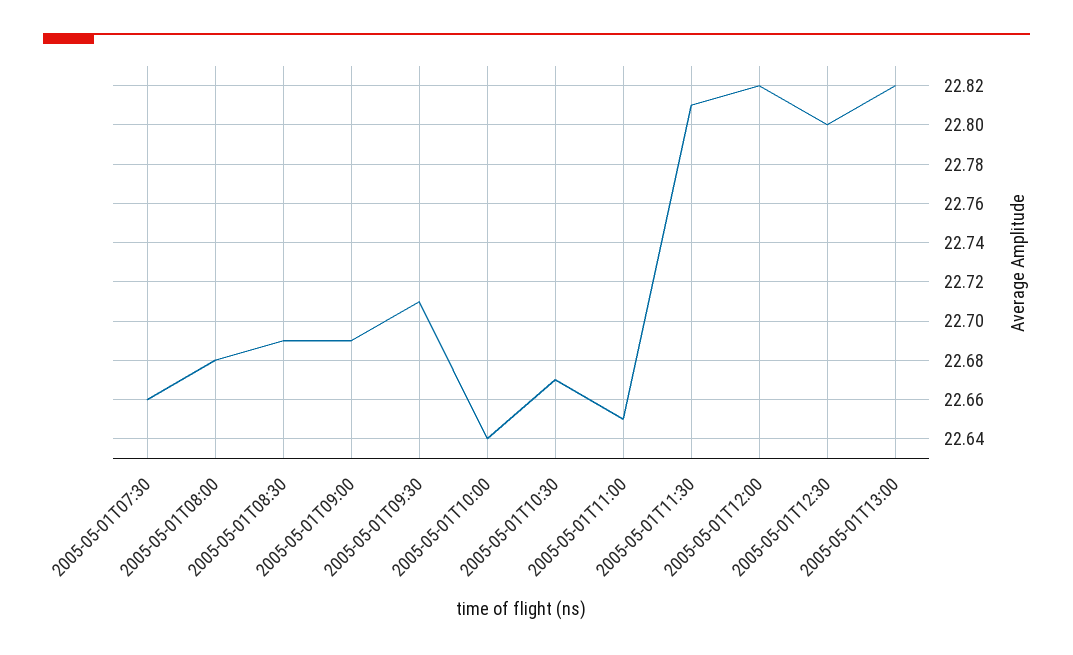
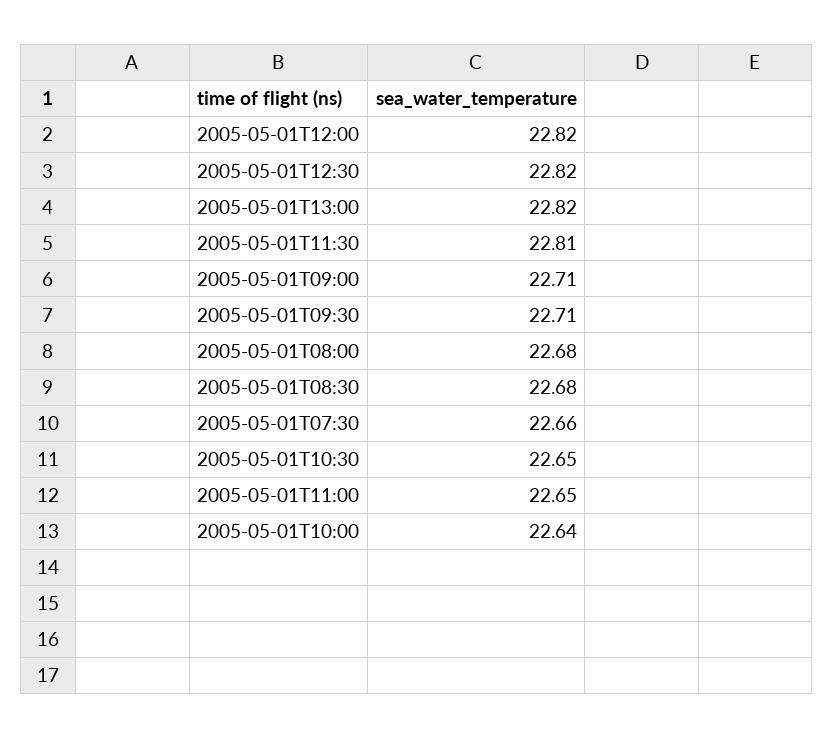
2005-05-01T08:30: 22.69 -> 22.68
2005-05-01T09:00: 22.69 -> 22.71
2005-05-01T10:30: 22.67 -> 22.65
2005-05-01T12:30: 22.8 -> 22.82

